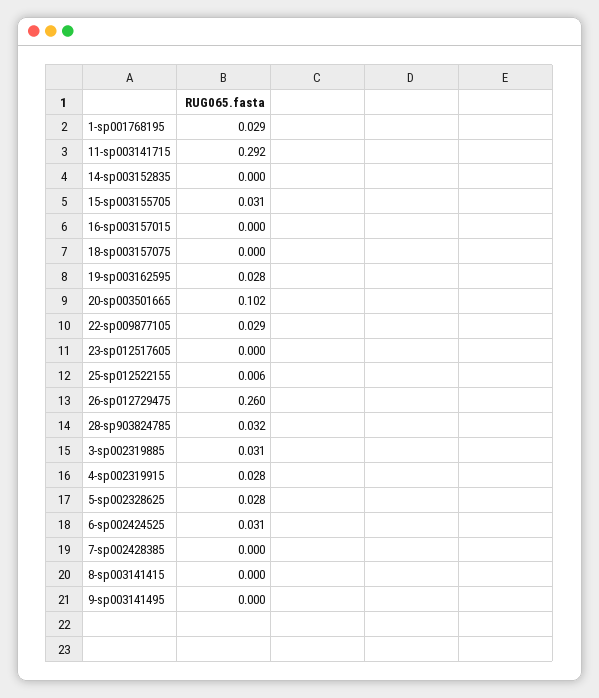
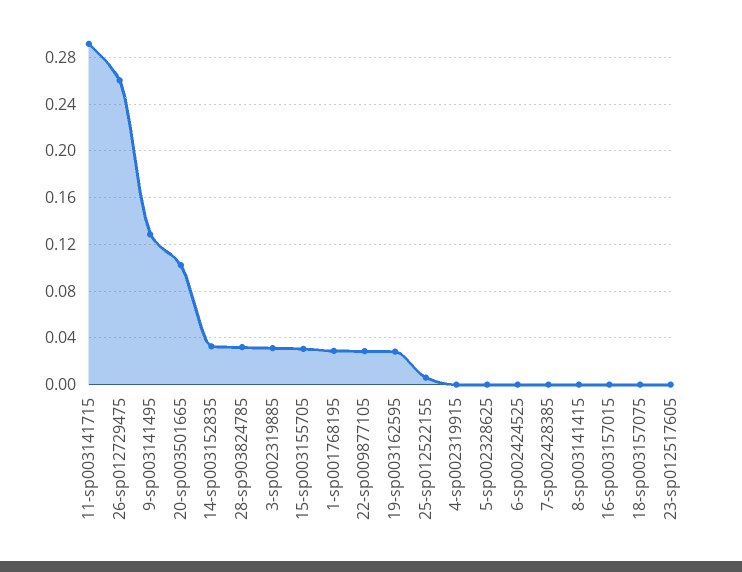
14-sp003152835: 0 -> 0.03
4-sp002319915: 0.028 -> 0
5-sp002328625: 0.028 -> 0
6-sp002424525: 0.031 -> 0
9-sp003141495: 0 -> 0.13

